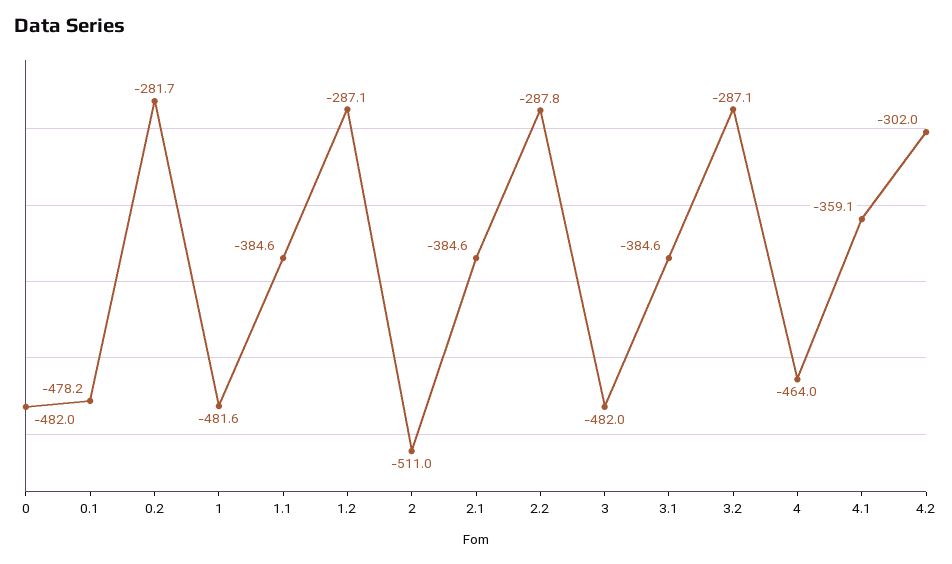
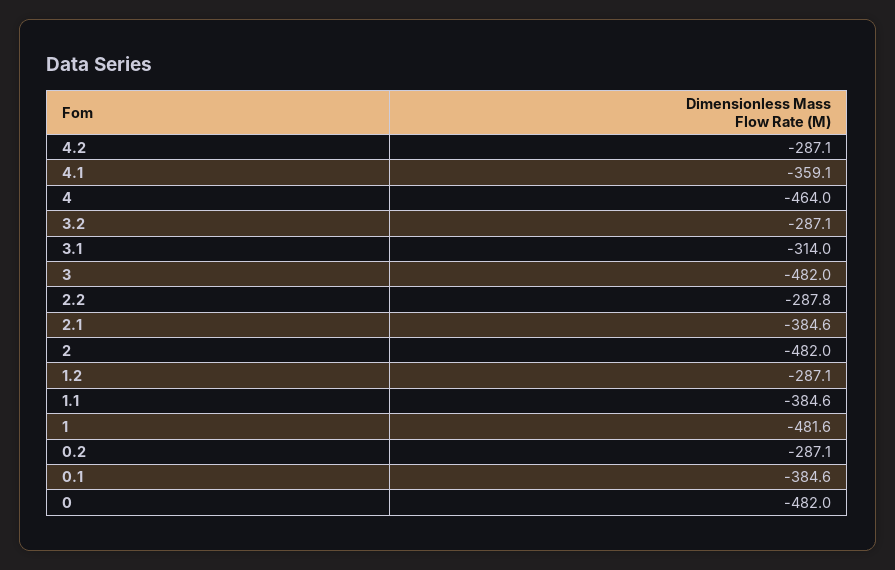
0.1: -478.2 -> -384.6
0.2: -281.7 -> -287.1
2: -511 -> -482
3.1: -384.6 -> -314
4.2: -302 -> -287.1

